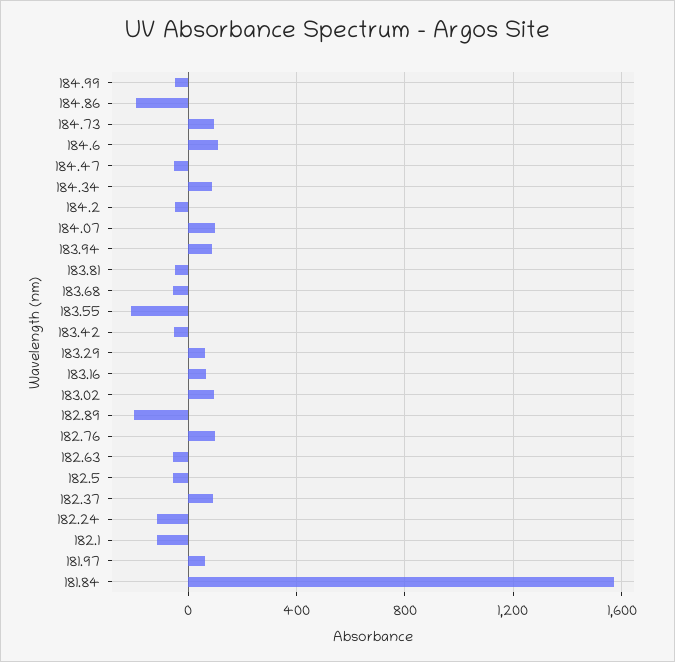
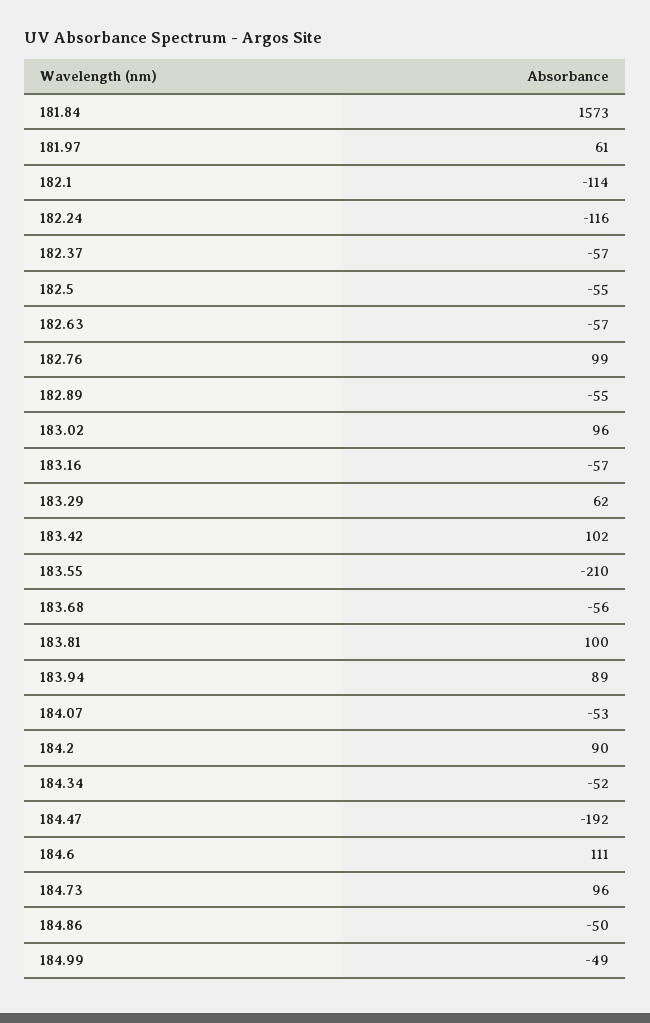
184.86: -200 -> -50
184.47: -50 -> -192
184.34: 100 -> -52
184.2: -50 -> 90
184.07: 100 -> -53
183.81: -50 -> 100
183.42: -50 -> 102
183.16: 50 -> -57
182.89: -200 -> -55
182.37: 100 -> -57

